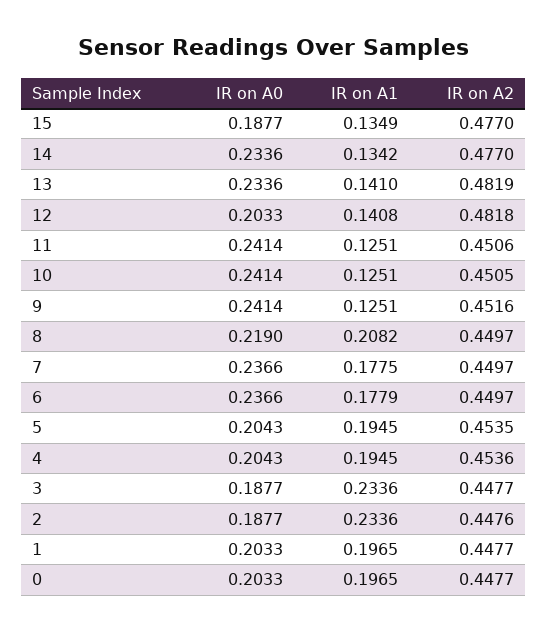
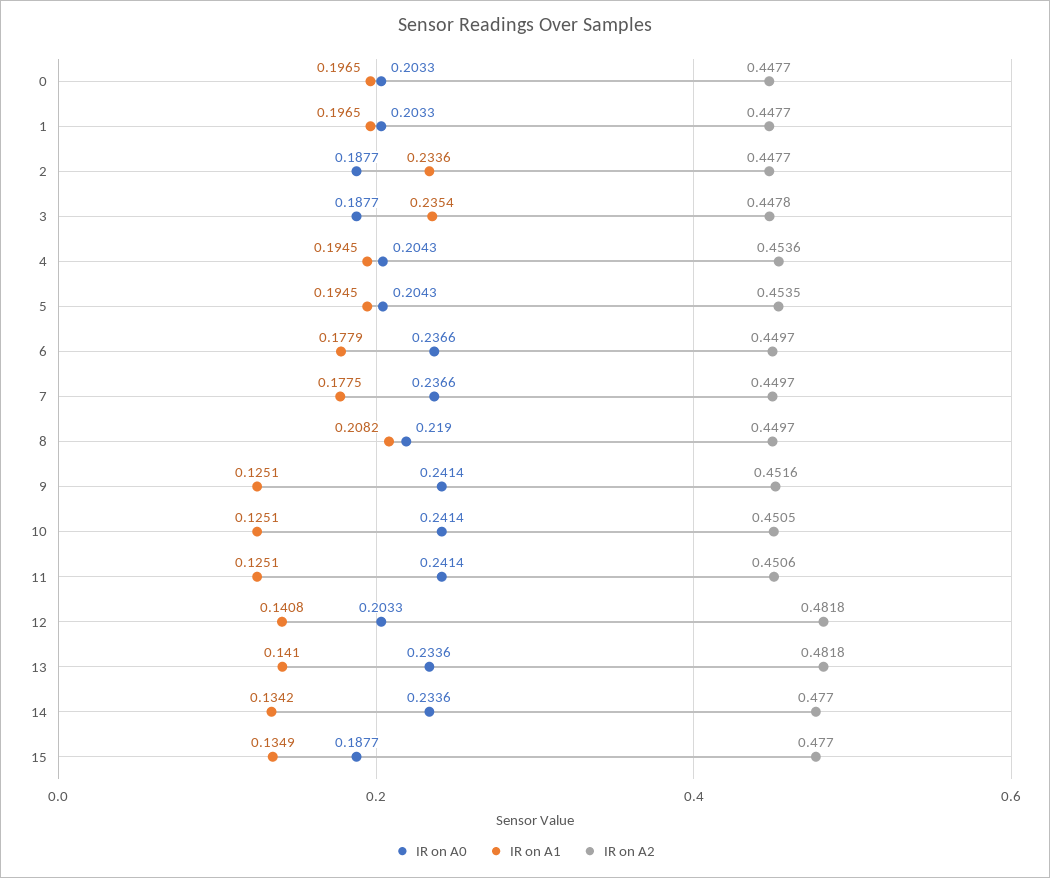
IR on A2, 13: 0.4819 -> 0.4818
IR on A1, 3: 0.2336 -> 0.2354
IR on A2, 3: 0.4477 -> 0.4478
IR on A2, 2: 0.4476 -> 0.4477

